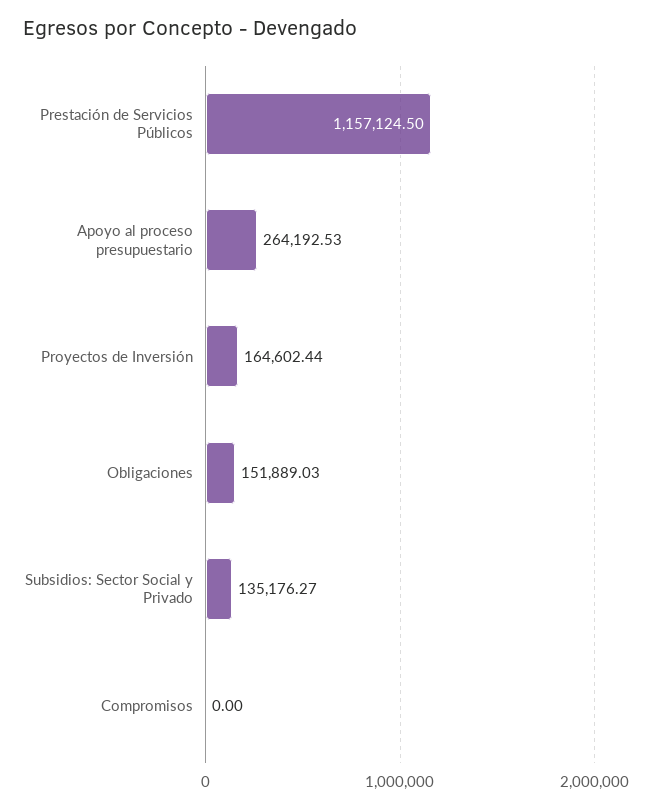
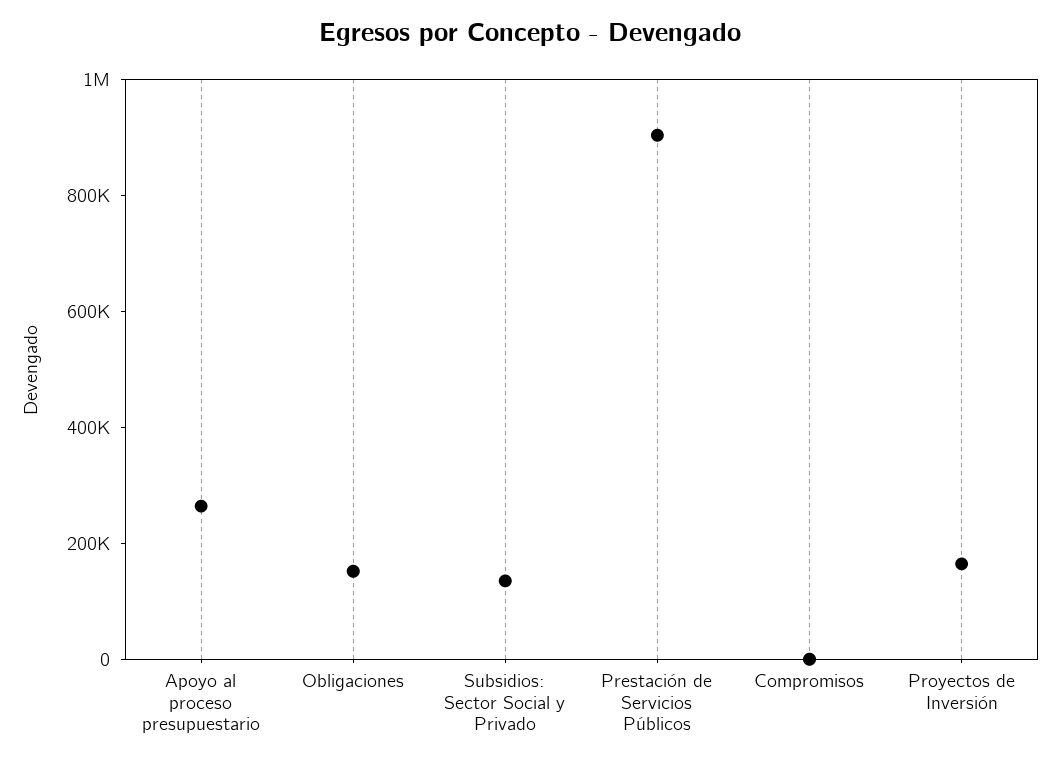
Prestación de Servicios Públicos: 1157124.5 -> 900000

